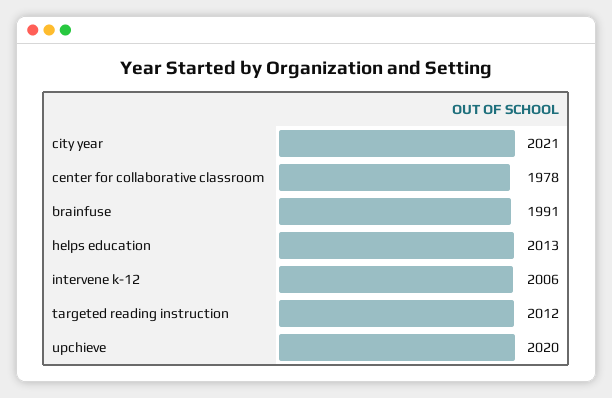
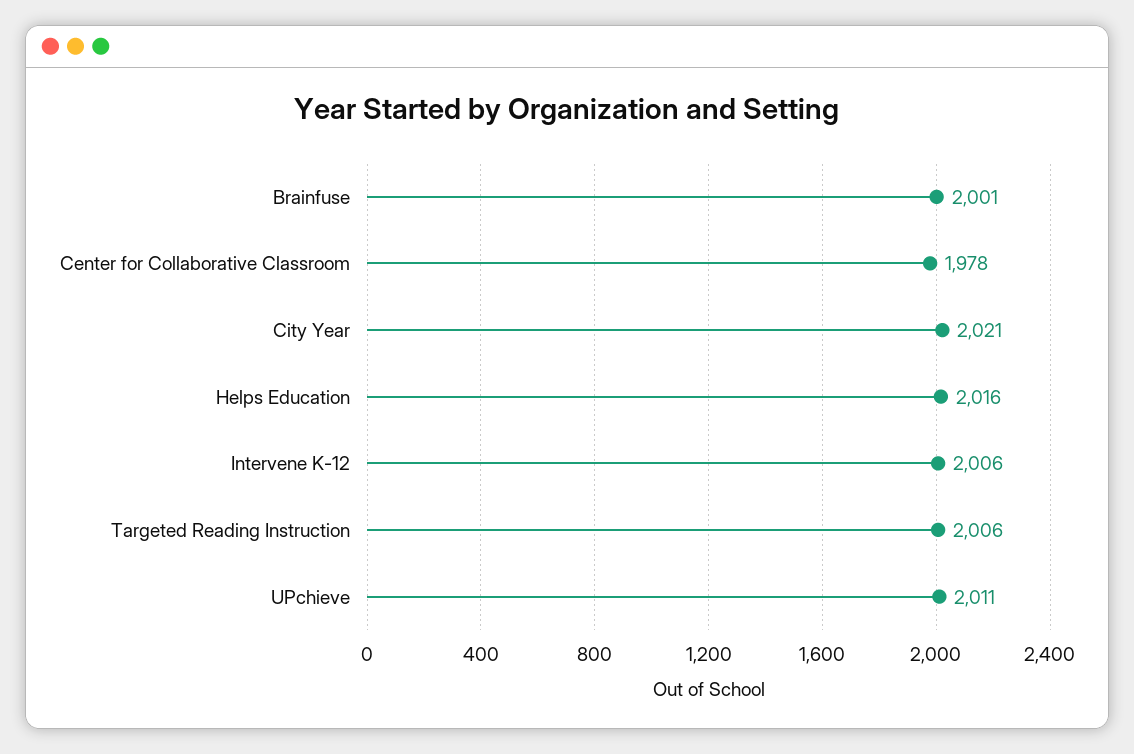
brainfuse: 1991 -> 2001
helps education: 2013 -> 2016
targeted reading instruction: 2012 -> 2006
upchieve: 2020 -> 2011

